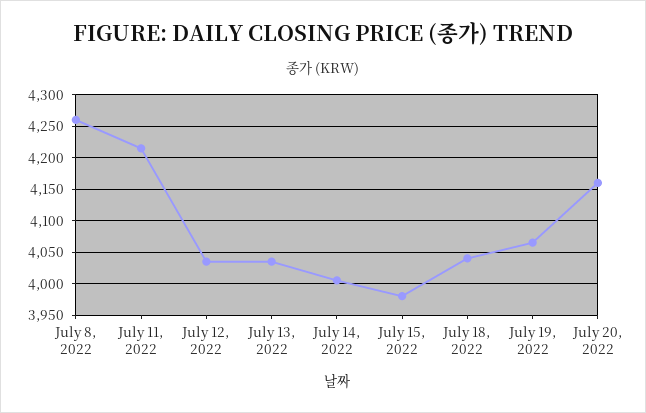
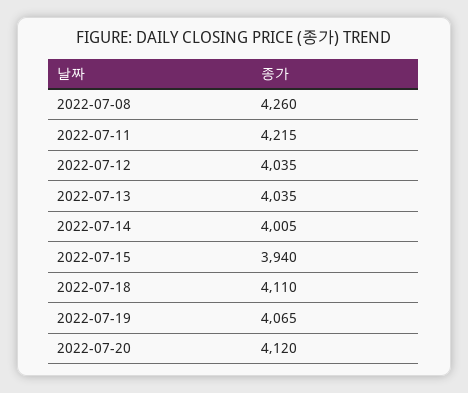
July 15, 2022: 3980 -> 3940
July 18, 2022: 4040 -> 4110
July 20, 2022: 4160 -> 4120

